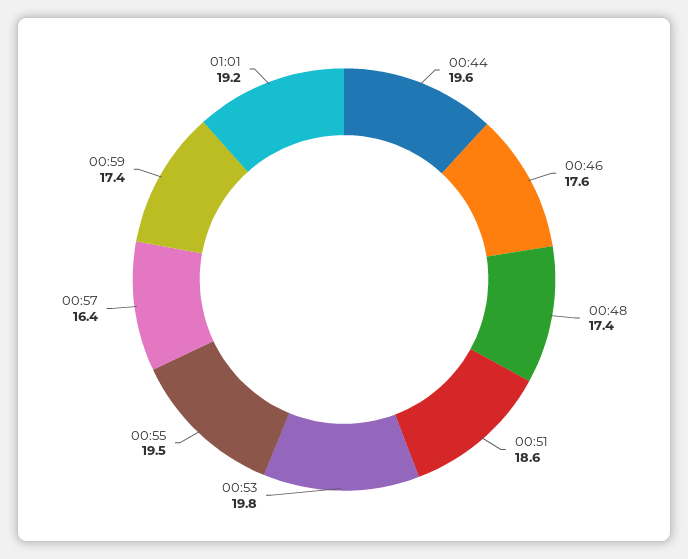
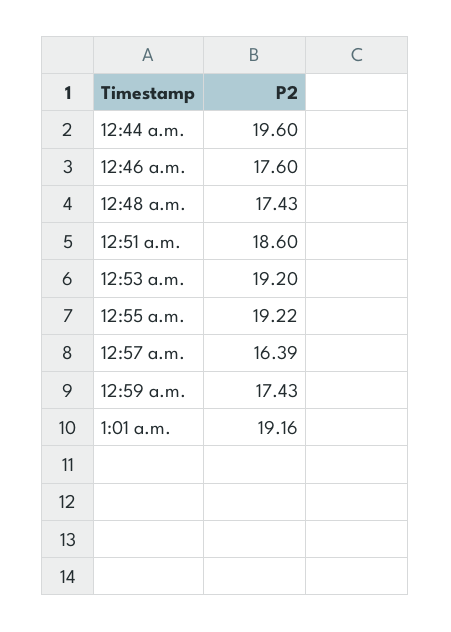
00:53: 19.8 -> 19.2
00:55: 19.5 -> 19.22

